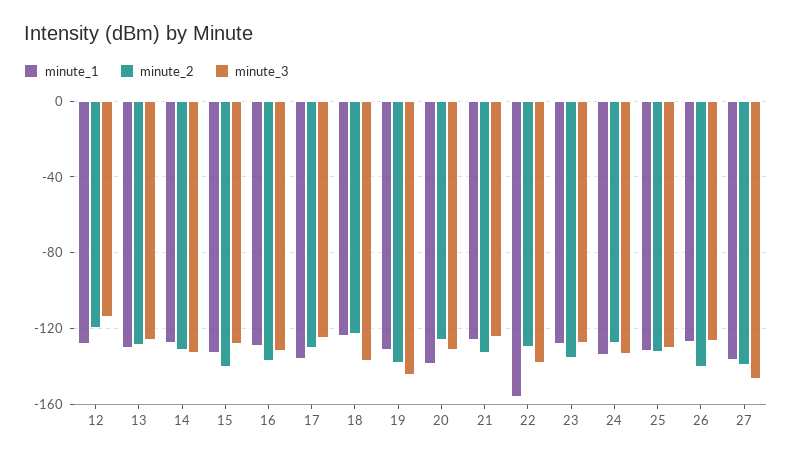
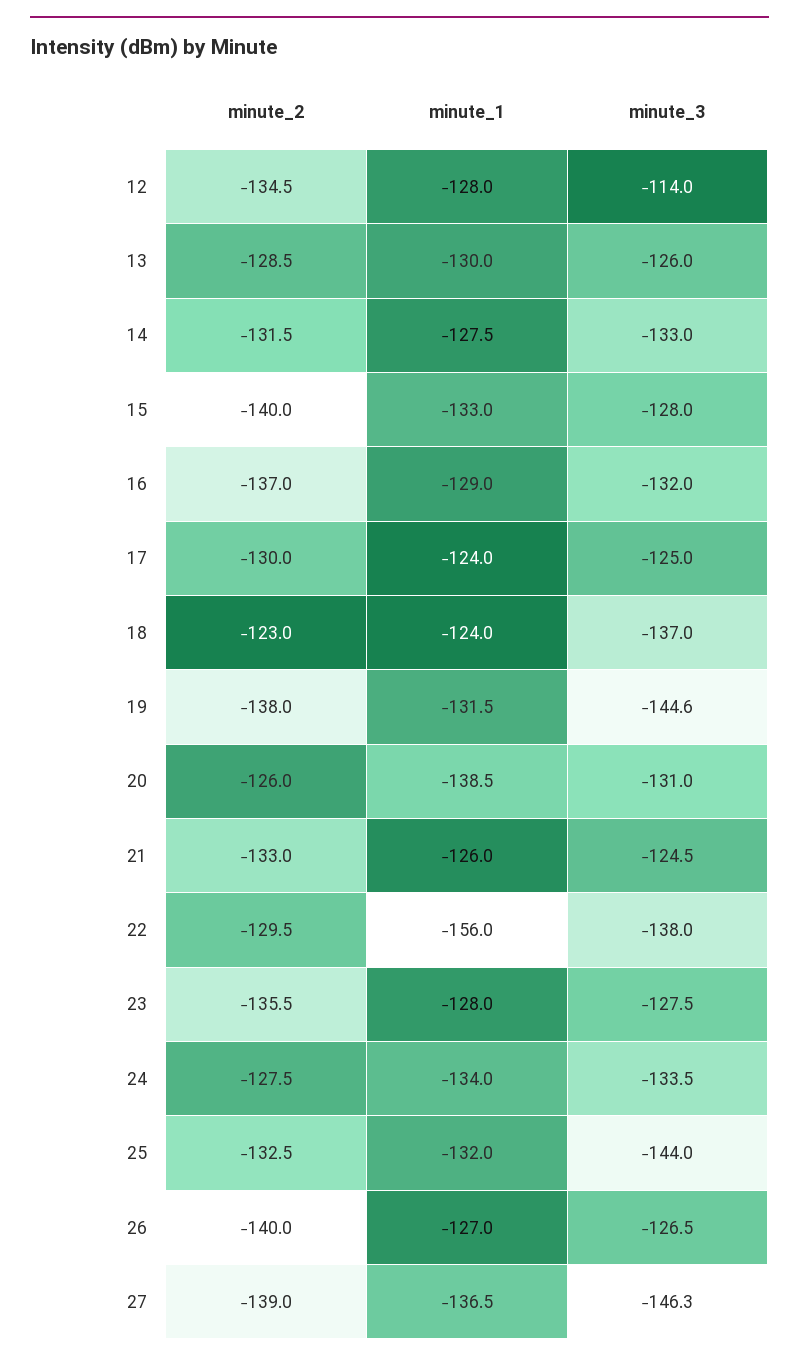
minute_2, 12: -120 -> -134.5
minute_1, 17: -135 -> -124
minute_3, 25: -130 -> -144

